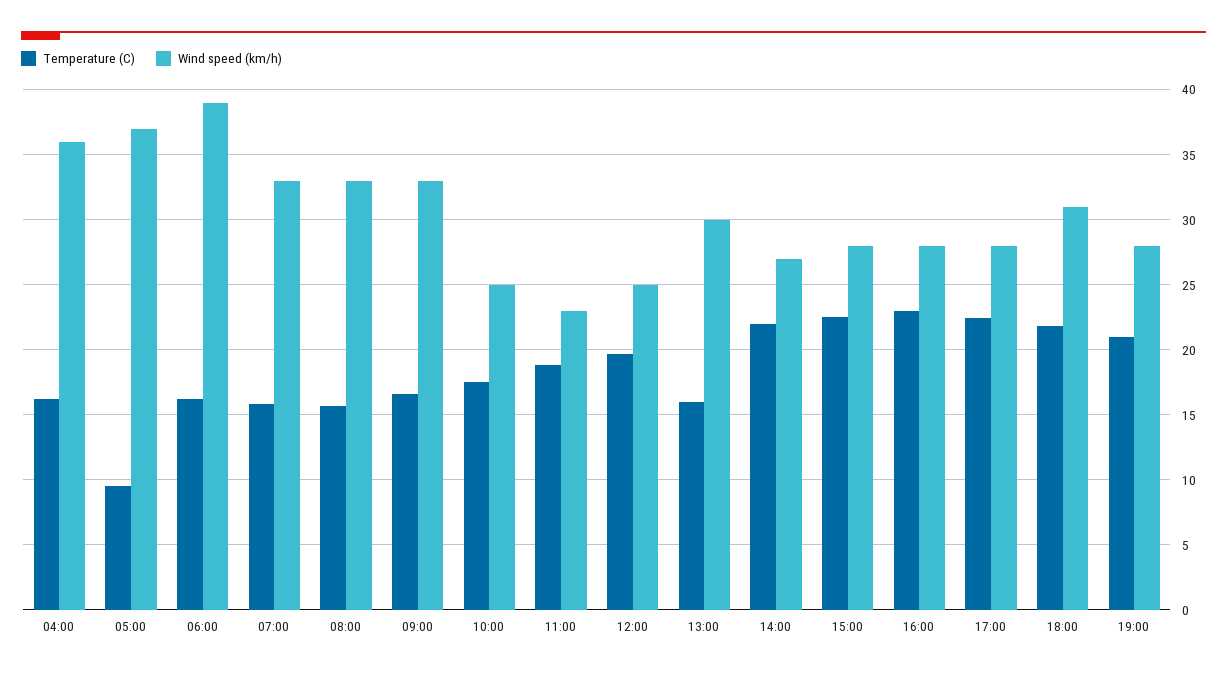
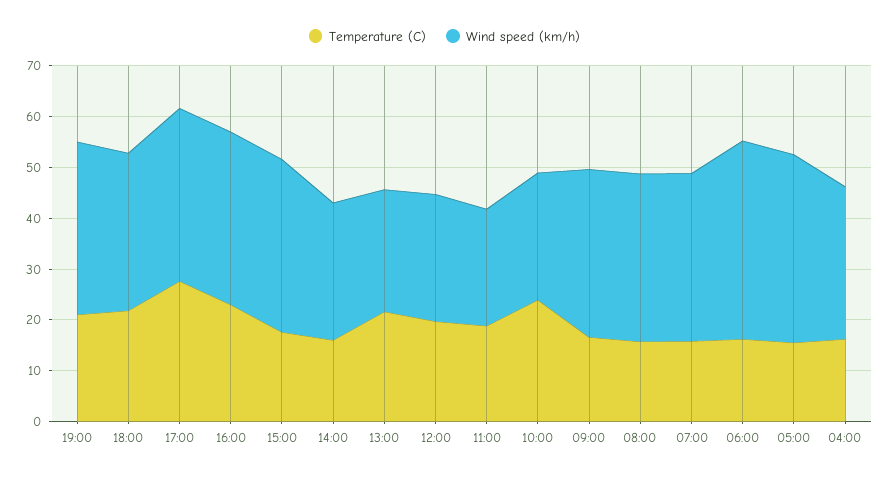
Wind speed (km/h), 04:00: 36 -> 30
Temperature (C), 05:00: 9.5 -> 16
Temperature (C), 10:00: 17.5 -> 24
Temperature (C), 13:00: 16 -> 22
Wind speed (km/h), 13:00: 30 -> 24
Temperature (C), 14:00: 22 -> 16
Temperature (C), 15:00: 22.5 -> 18
Wind speed (km/h), 15:00: 28 -> 34
Wind speed (km/h), 16:00: 28 -> 34
Temperature (C), 17:00: 22.5 -> 28
Wind speed (km/h), 17:00: 28 -> 34
Wind speed (km/h), 19:00: 28 -> 34

